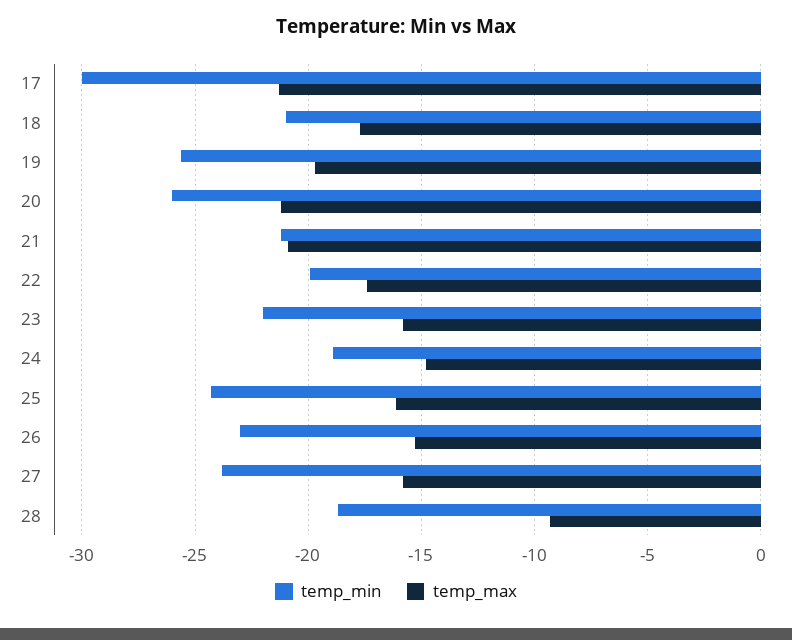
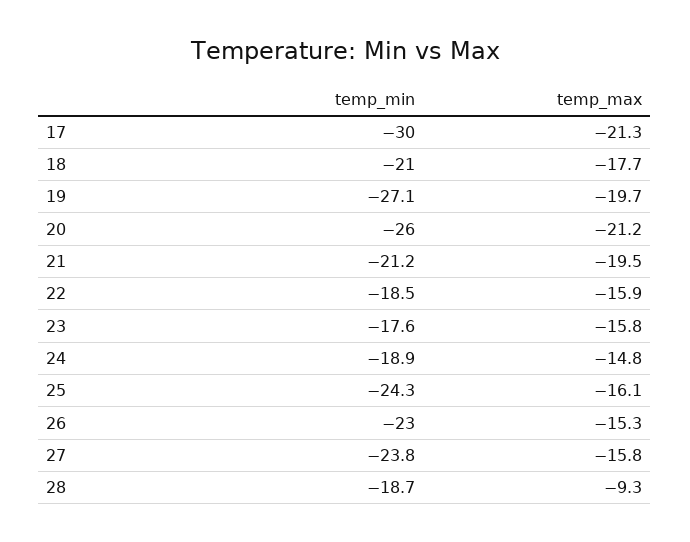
temp_min, 19: -25.5 -> -27.1
temp_max, 21: -21 -> -19.5
temp_min, 22: -20 -> -18.5
temp_max, 22: -17.5 -> -15.9
temp_min, 23: -22 -> -17.6

